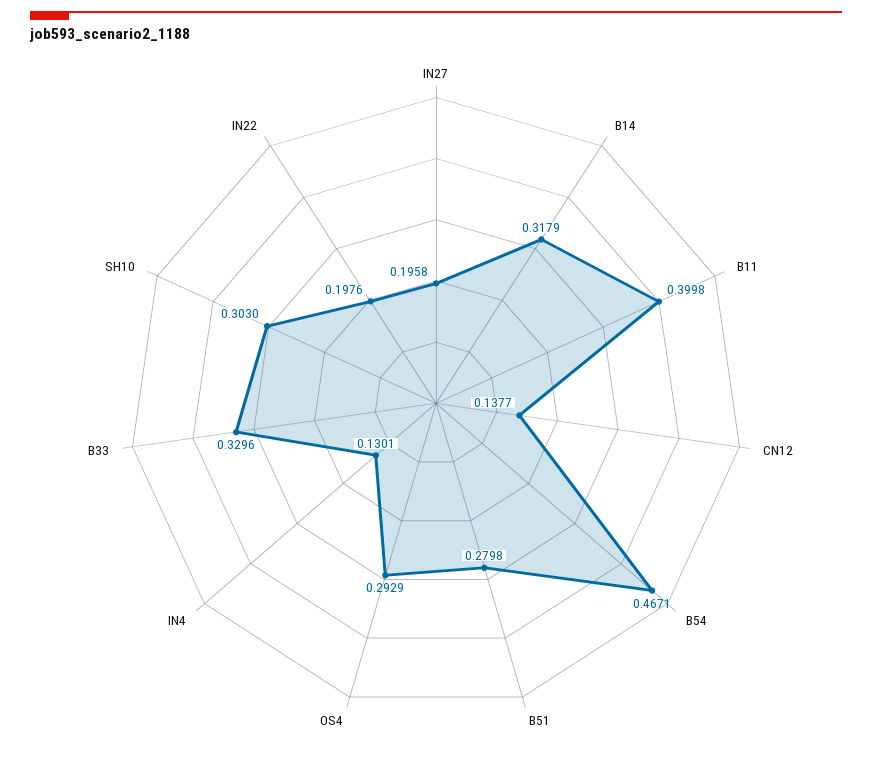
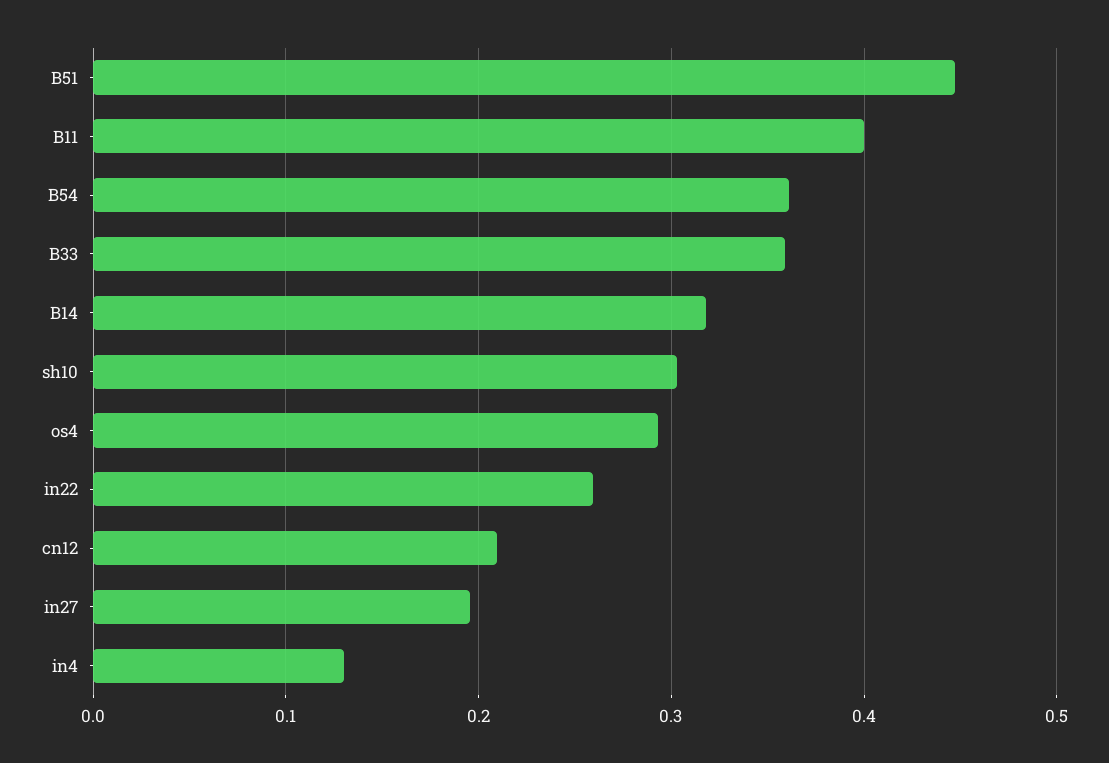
CN12: 0.1377 -> 0.21
B54: 0.4671 -> 0.36
B51: 0.2798 -> 0.45
B33: 0.3296 -> 0.36
IN22: 0.1976 -> 0.26

